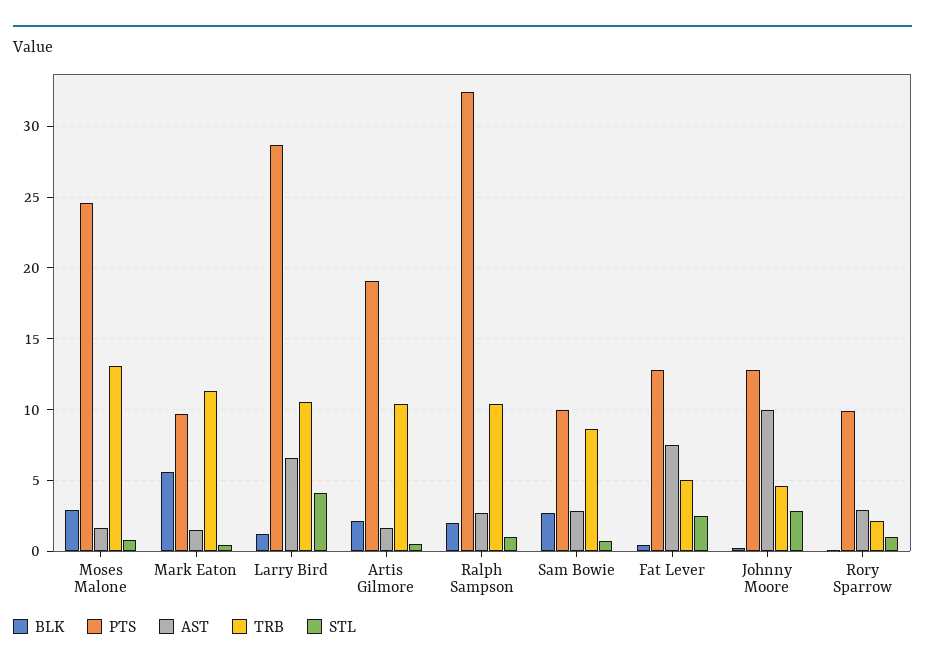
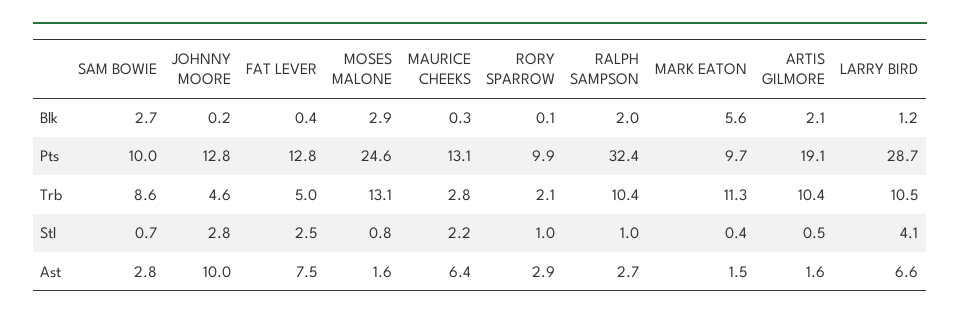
BLK, MAURICE CHEEKS: none -> 0.3
PTS, MAURICE CHEEKS: none -> 13.1
TRB, MAURICE CHEEKS: none -> 2.8
STL, MAURICE CHEEKS: none -> 2.2
AST, MAURICE CHEEKS: none -> 6.4

